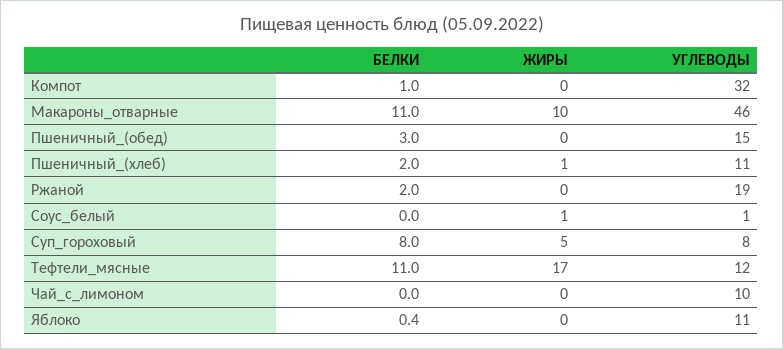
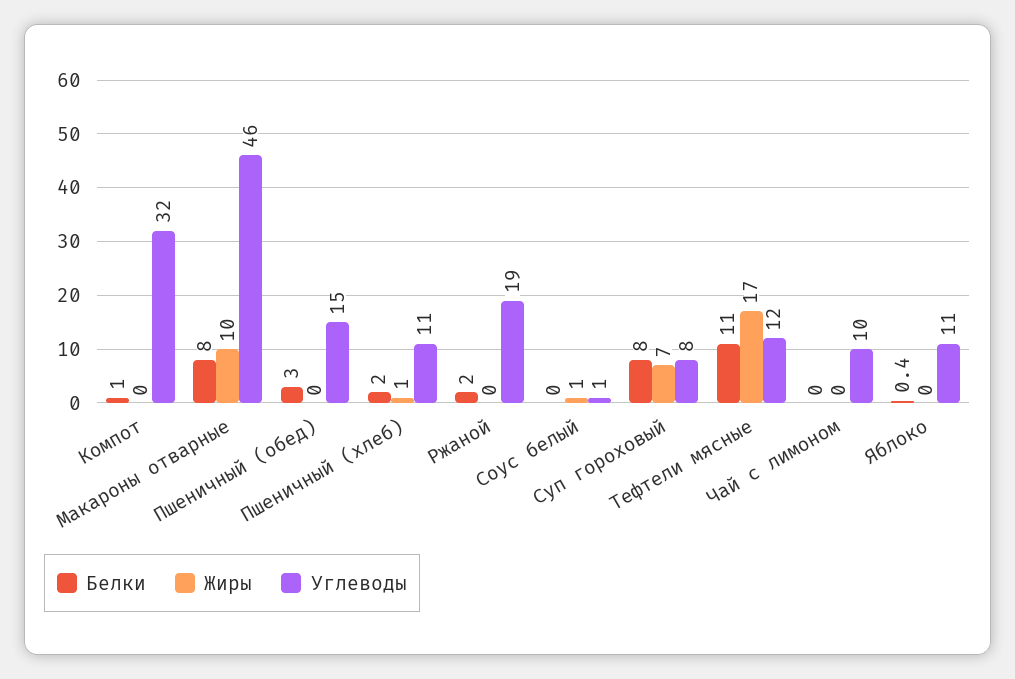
БЕЛКИ, Макароны_отварные: 11 -> 8
ЖИРЫ, Суп_гороховый: 5 -> 7

